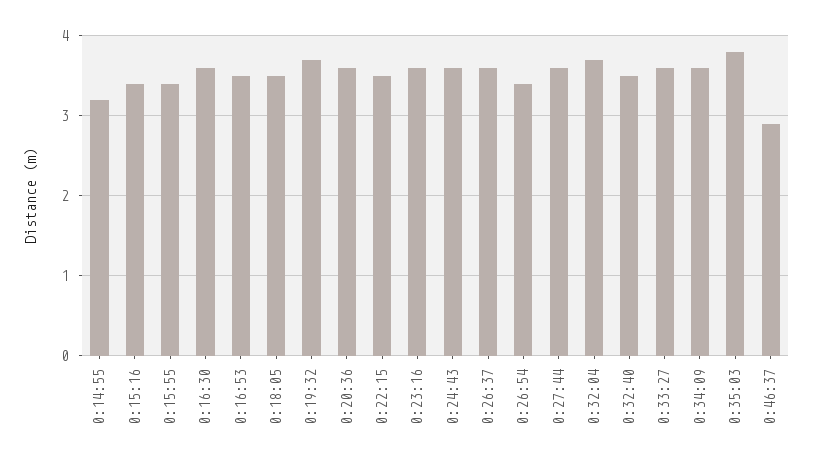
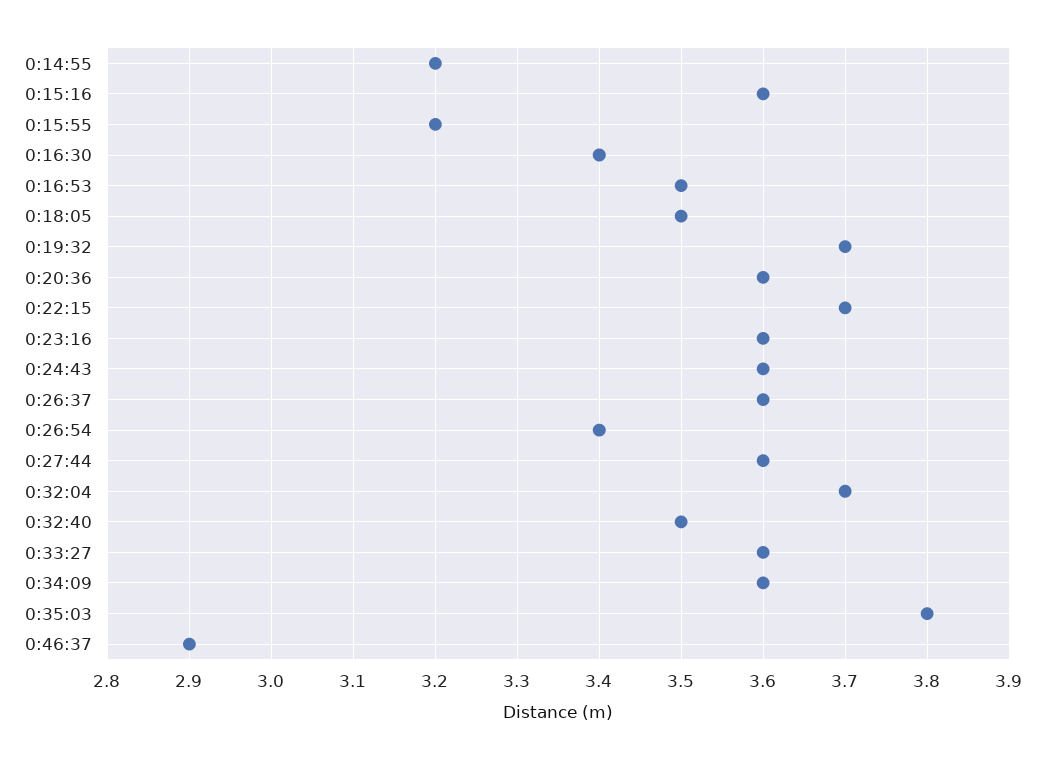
0:15:16: 3.4 -> 3.6
0:15:55: 3.4 -> 3.2
0:16:30: 3.6 -> 3.4
0:22:15: 3.5 -> 3.7

